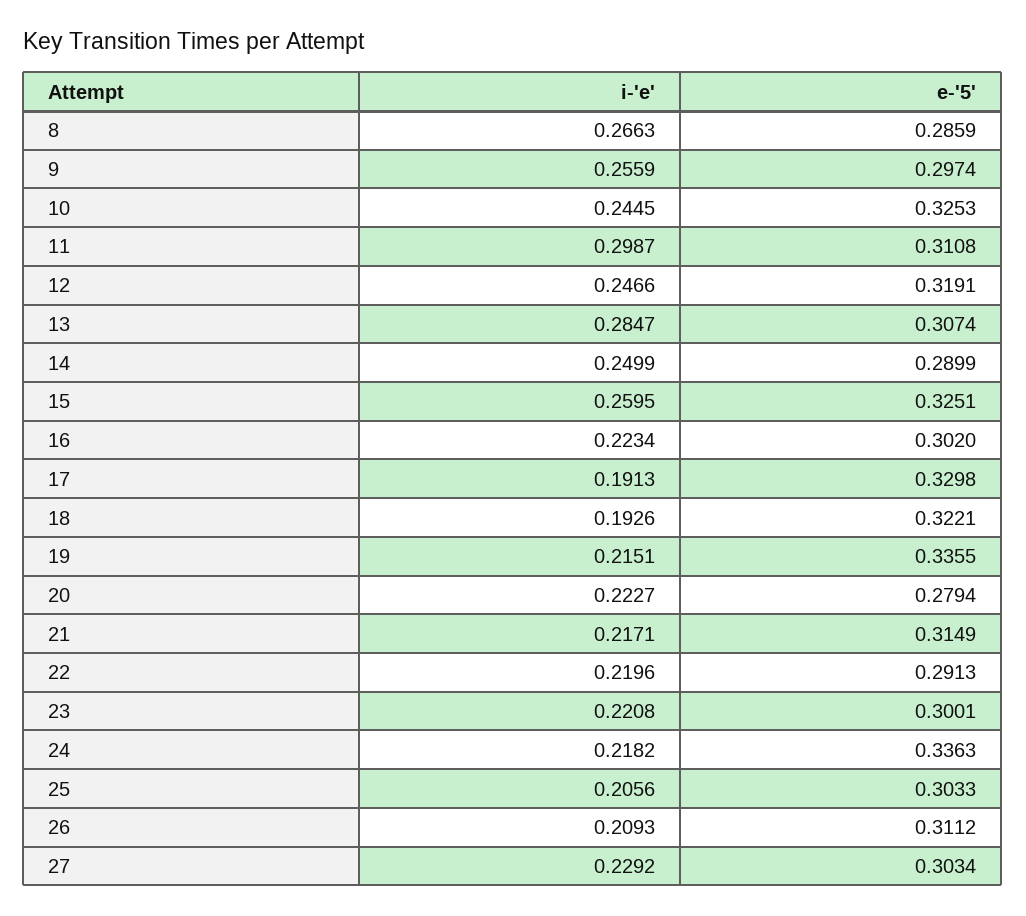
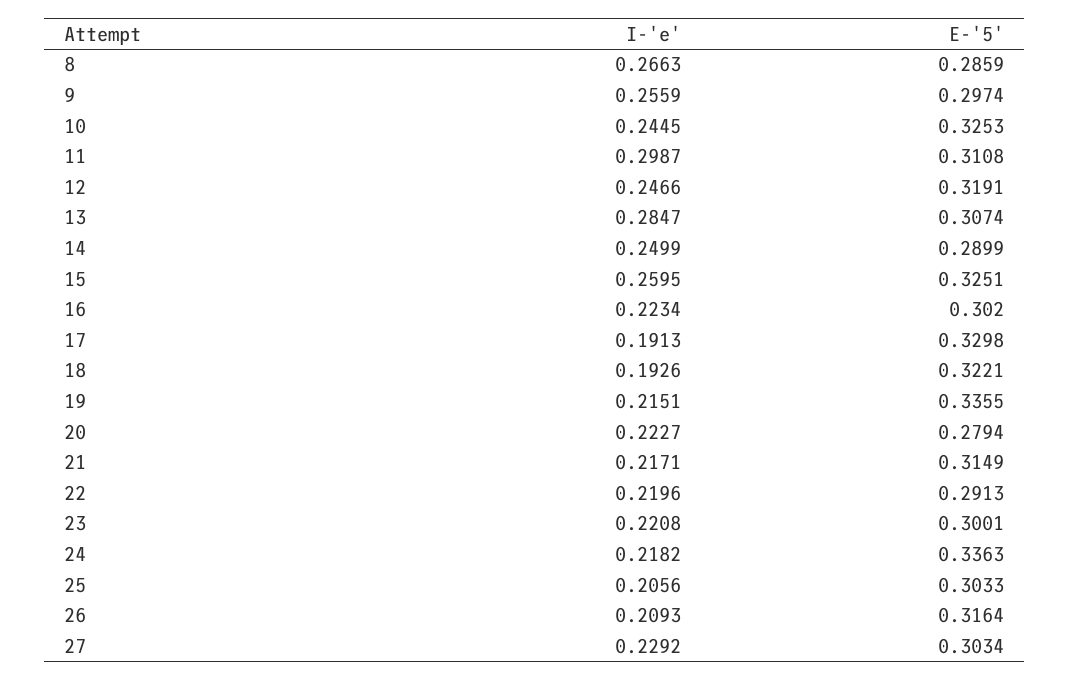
e-'5', 26: 0.3112 -> 0.3164

